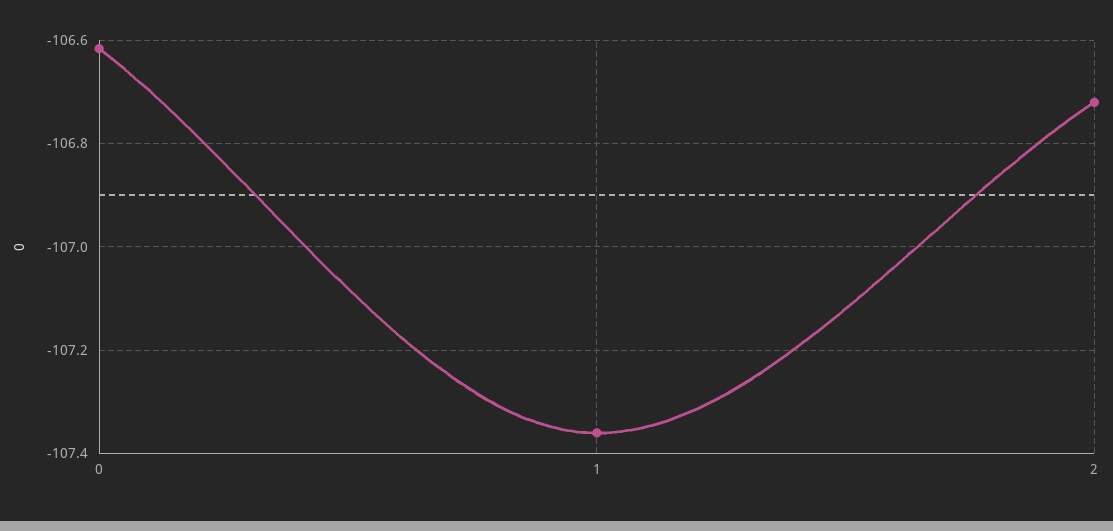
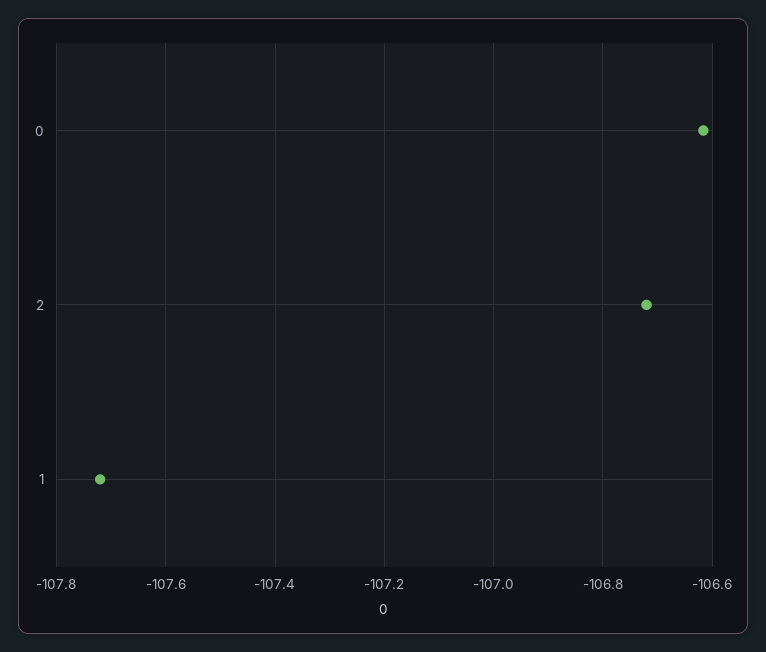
1: -107.36 -> -107.72

